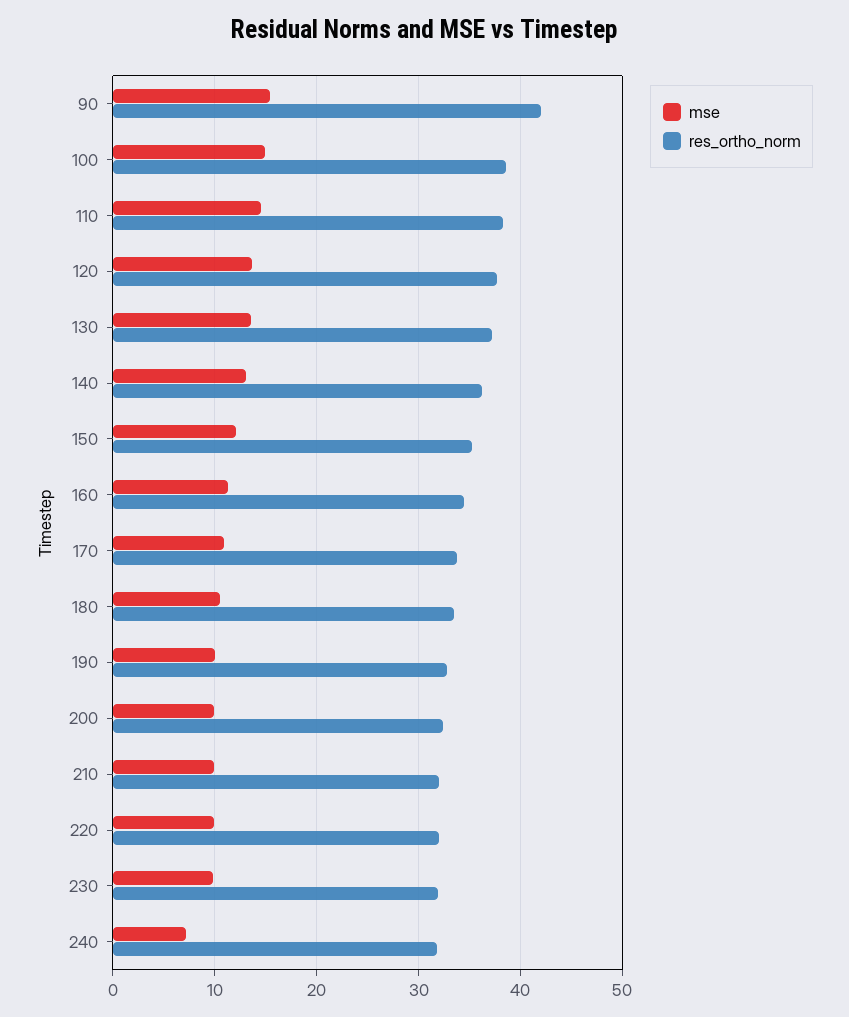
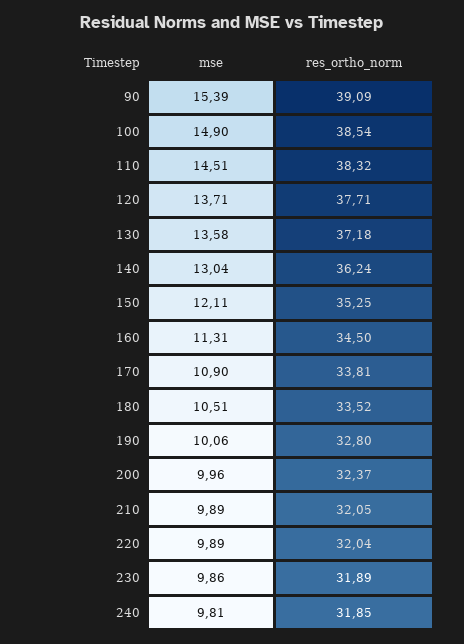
res_ortho_norm, 90: 42 -> 39.09
mse, 240: 7 -> 9.81

